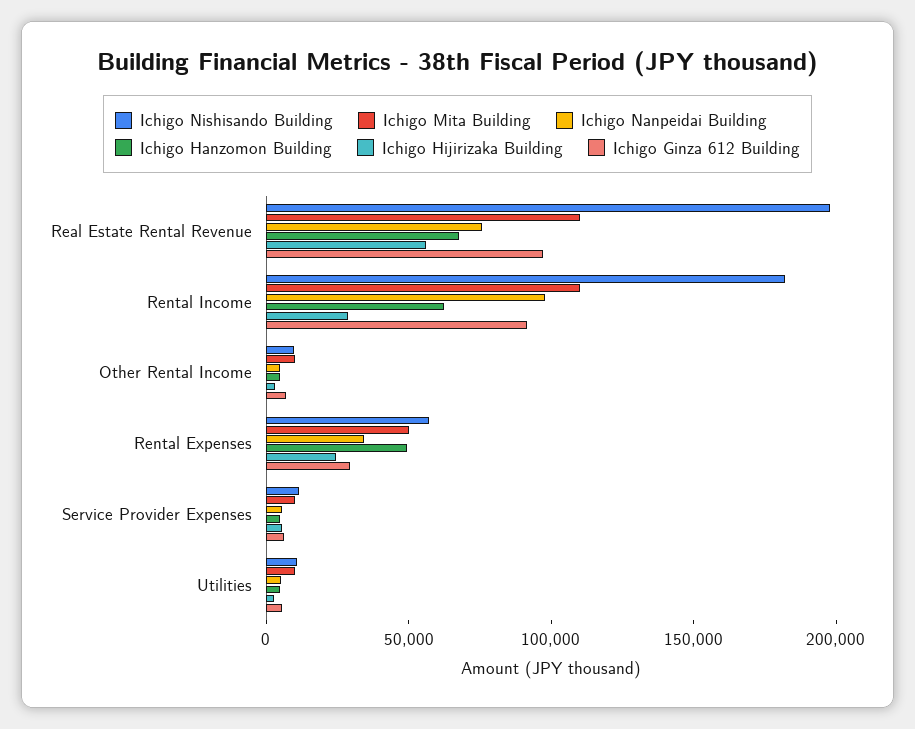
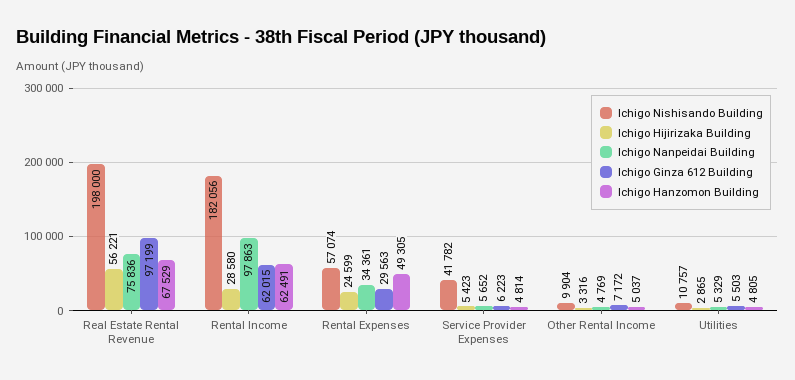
Ichigo Mita Building, Real Estate Rental Revenue: 110000 -> none
Ichigo Mita Building, Rental Income: 110000 -> none
Ichigo Ginza 612 Building, Rental Income: 90000 -> 62015
Ichigo Mita Building, Other Rental Income: 10000 -> none
Ichigo Mita Building, Rental Expenses: 50000 -> none
Ichigo Nishisando Building, Service Provider Expenses: 10000 -> 41782
Ichigo Mita Building, Service Provider Expenses: 10000 -> none
Ichigo Mita Building, Utilities: 10000 -> none

